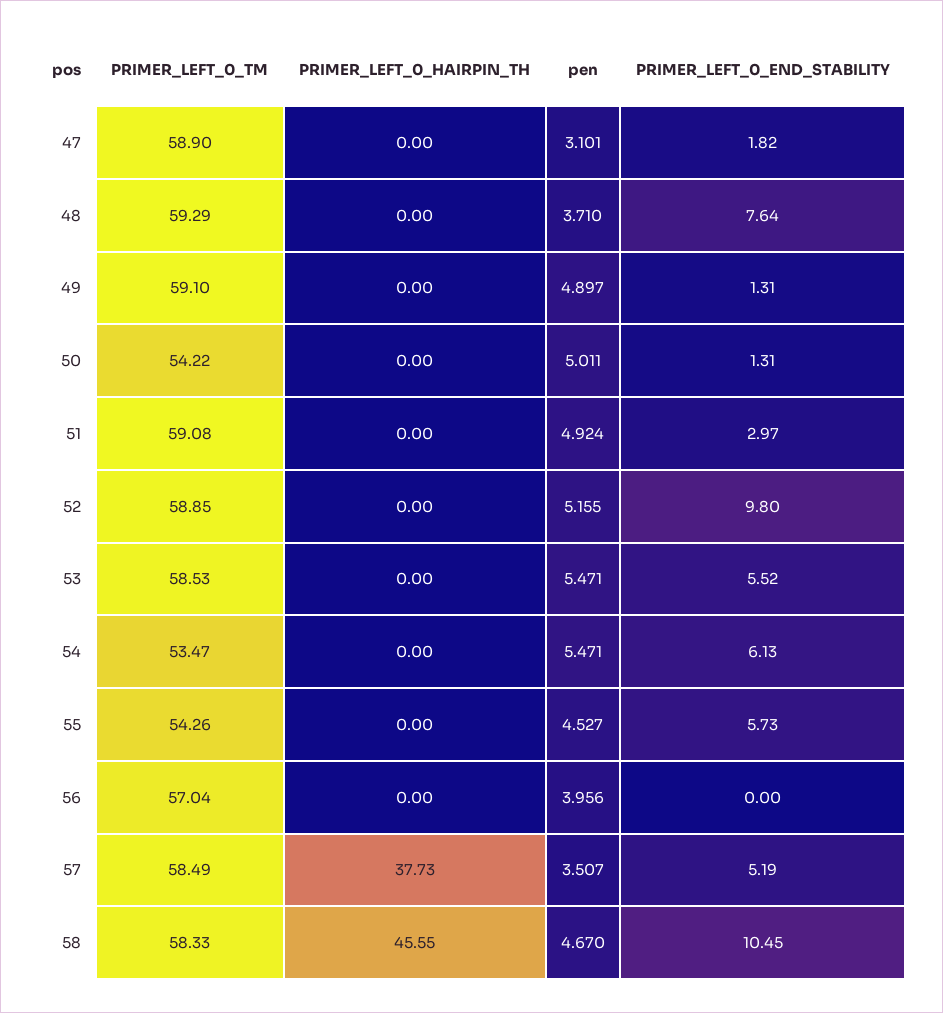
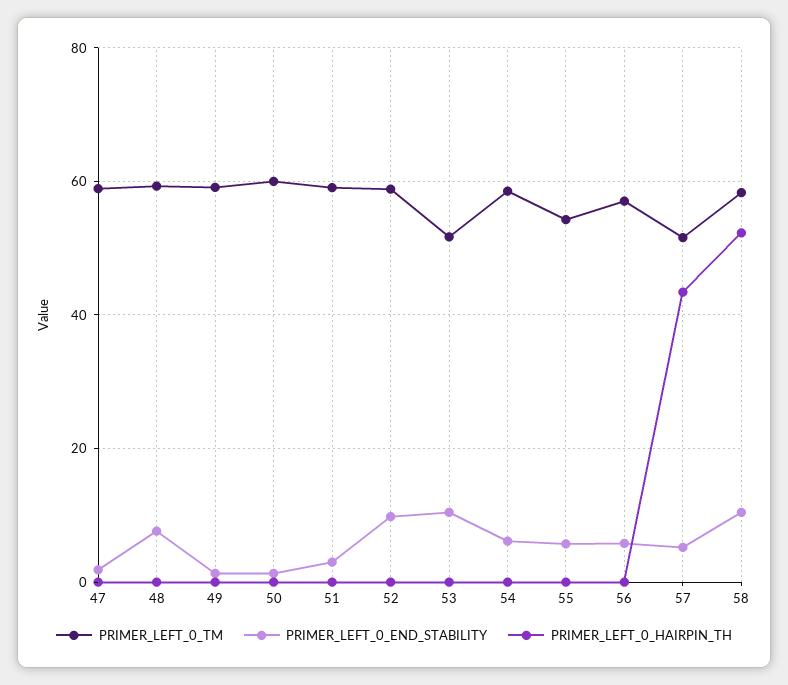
pen, 47: 3.101 -> none
pen, 48: 3.71 -> none
pen, 49: 4.897 -> none
PRIMER_LEFT_0_TM, 50: 54.22 -> 60
pen, 50: 5.011 -> none
pen, 51: 4.924 -> none
pen, 52: 5.155 -> none
PRIMER_LEFT_0_TM, 53: 58.53 -> 52
pen, 53: 5.471 -> none
PRIMER_LEFT_0_END_STABILITY, 53: 5.52 -> 10
PRIMER_LEFT_0_TM, 54: 53.47 -> 58
pen, 54: 5.471 -> none
pen, 55: 4.527 -> none
pen, 56: 3.956 -> none
PRIMER_LEFT_0_END_STABILITY, 56: 0 -> 6
PRIMER_LEFT_0_TM, 57: 58.49 -> 52
PRIMER_LEFT_0_HAIRPIN_TH, 57: 37.73 -> 44
pen, 57: 3.507 -> none
PRIMER_LEFT_0_HAIRPIN_TH, 58: 45.55 -> 52
pen, 58: 4.67 -> none

